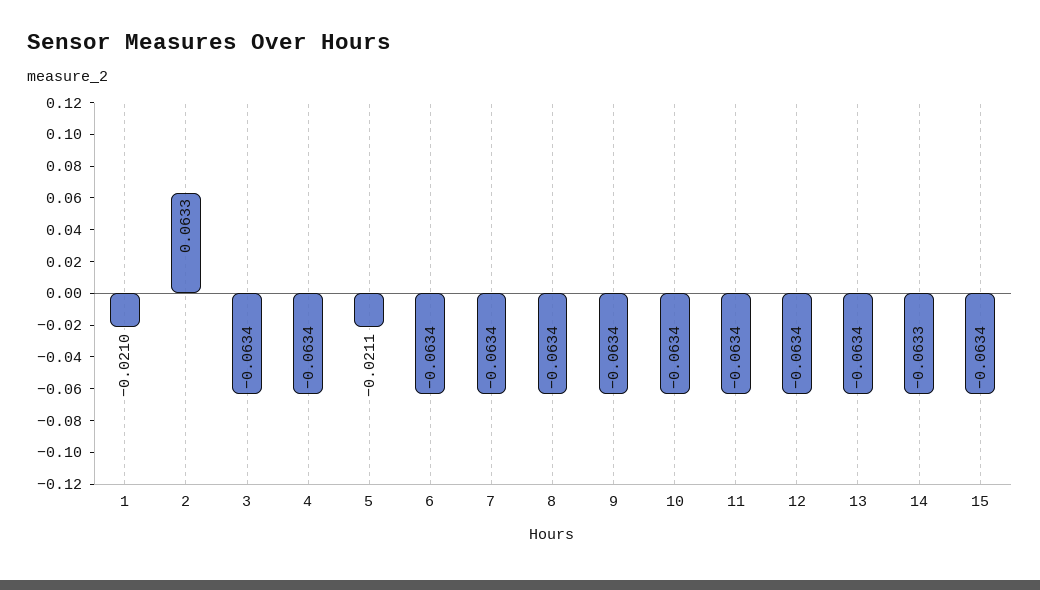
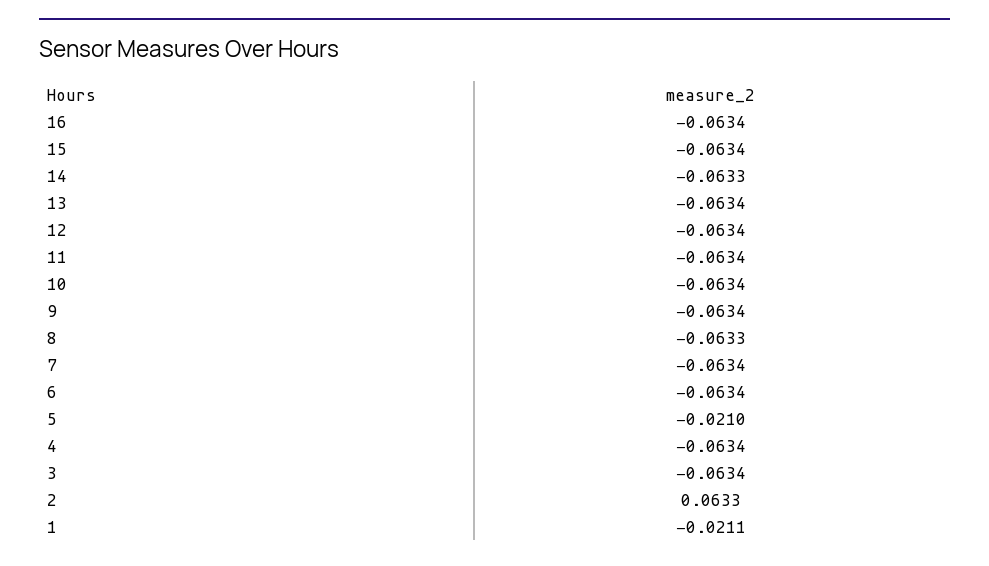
1: -0.021 -> -0.0211
5: -0.0211 -> -0.021
8: -0.0634 -> -0.0633
16: none -> -0.0634

